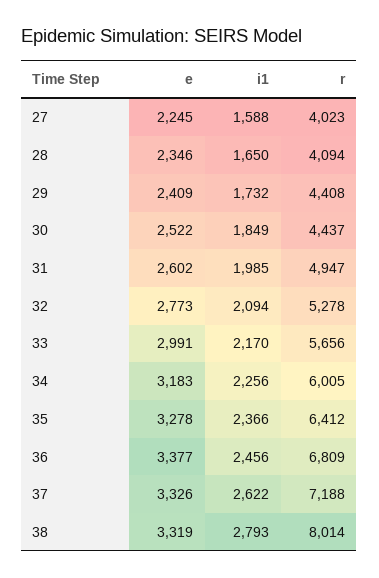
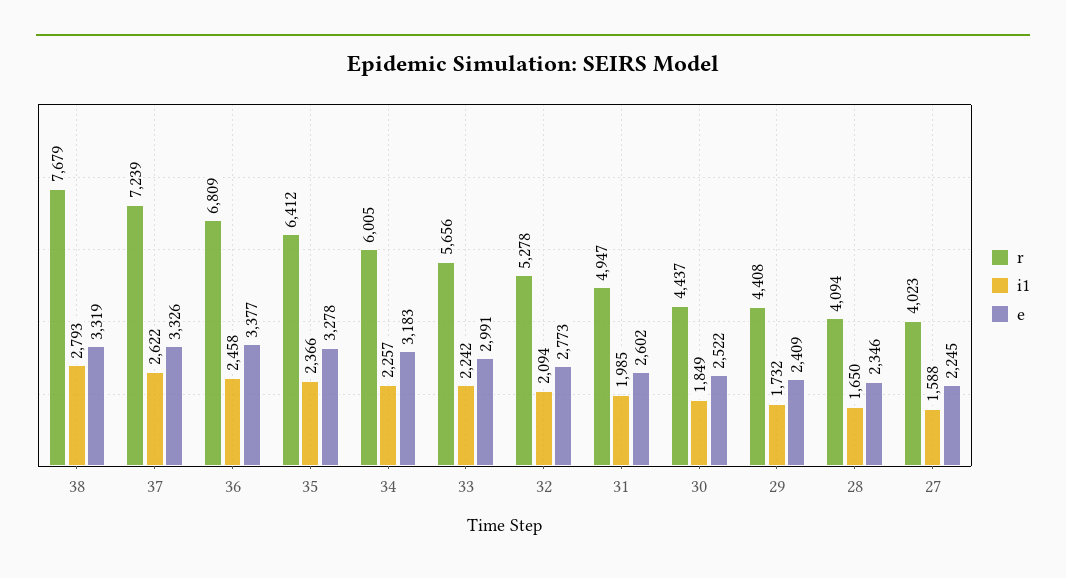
i1, 33: 2170 -> 2242
i1, 34: 2256 -> 2257
i1, 36: 2456 -> 2458
r, 37: 7188 -> 7239
r, 38: 8014 -> 7679

